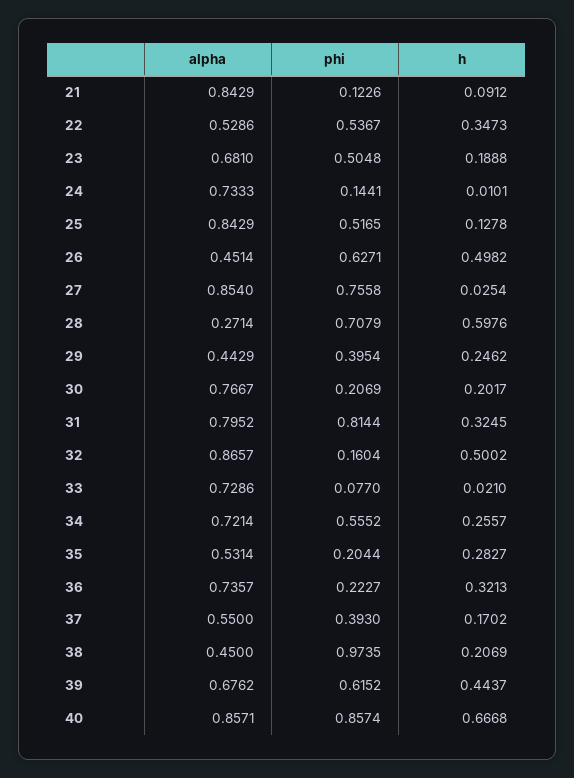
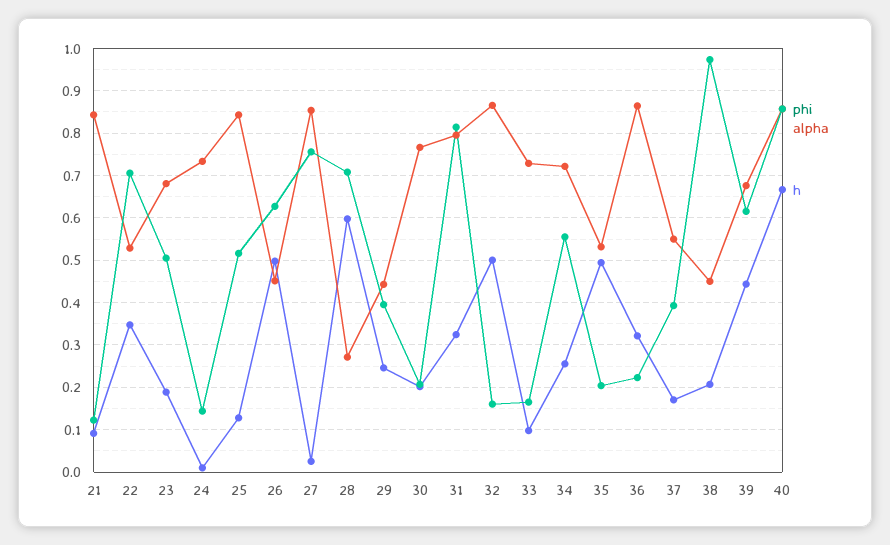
phi, 22: 0.5367 -> 0.7
phi, 33: 0.077 -> 0.16
h, 33: 0.021 -> 0.1
h, 35: 0.2827 -> 0.5
alpha, 36: 0.7357 -> 0.86

